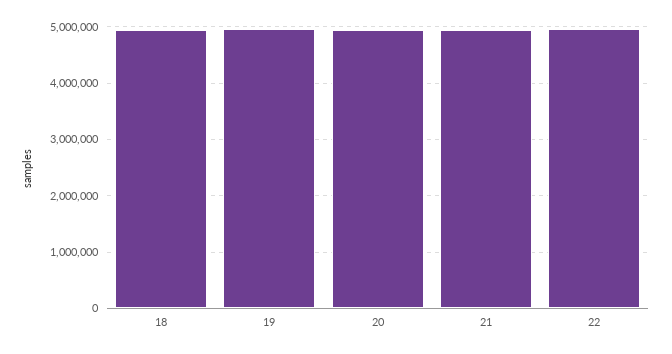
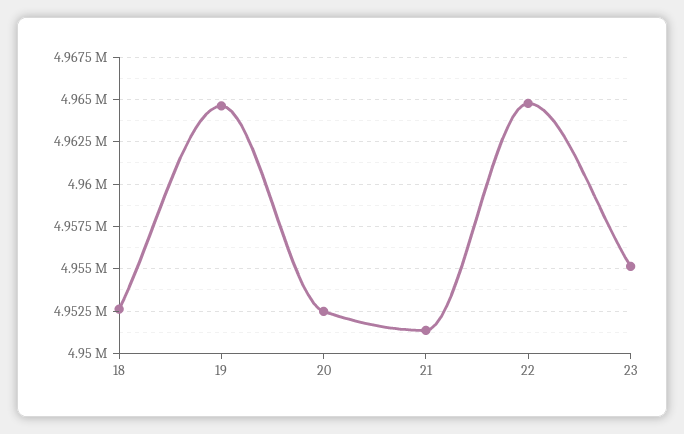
23: none -> 4955000

